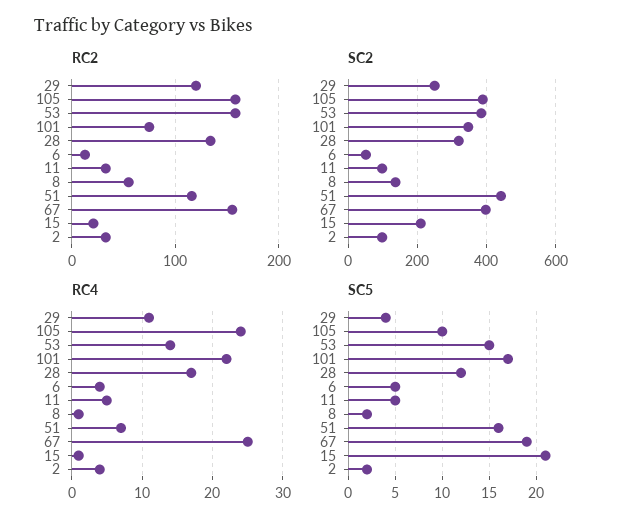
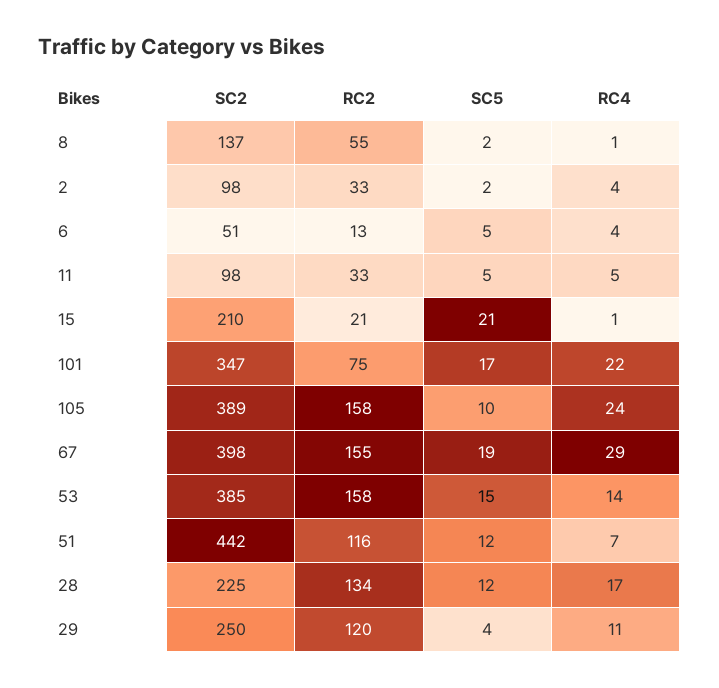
SC2, 28: 320 -> 225
RC4, 67: 25 -> 29
SC5, 51: 16 -> 12

